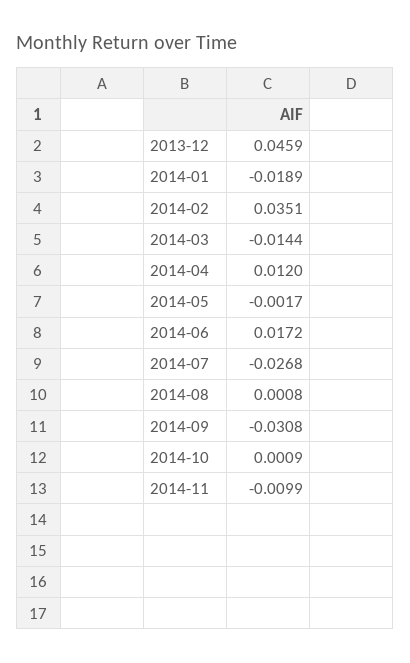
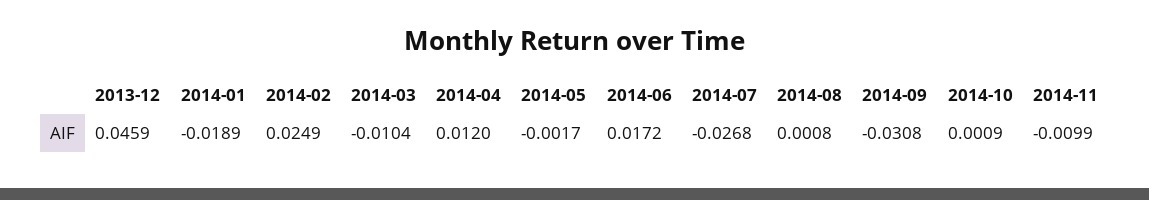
2014-02: 0.0351 -> 0.0249
2014-03: -0.0144 -> -0.0104

